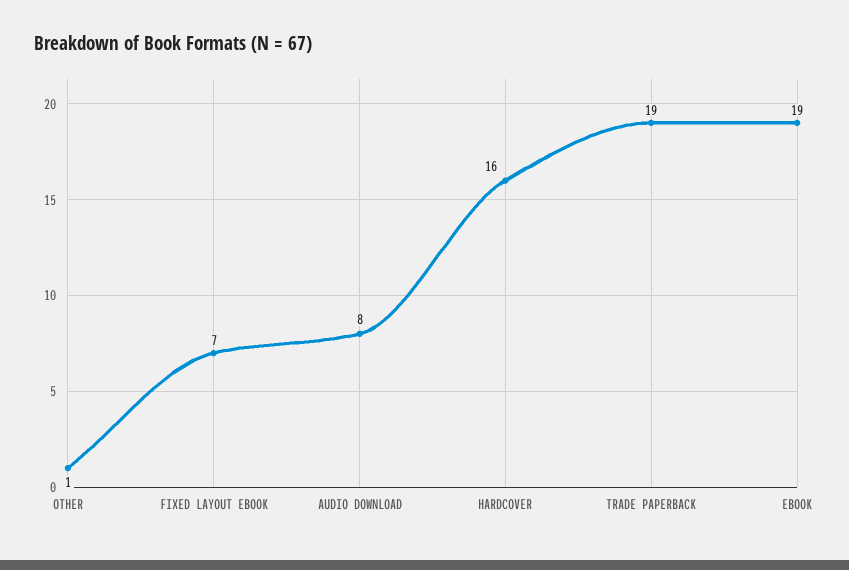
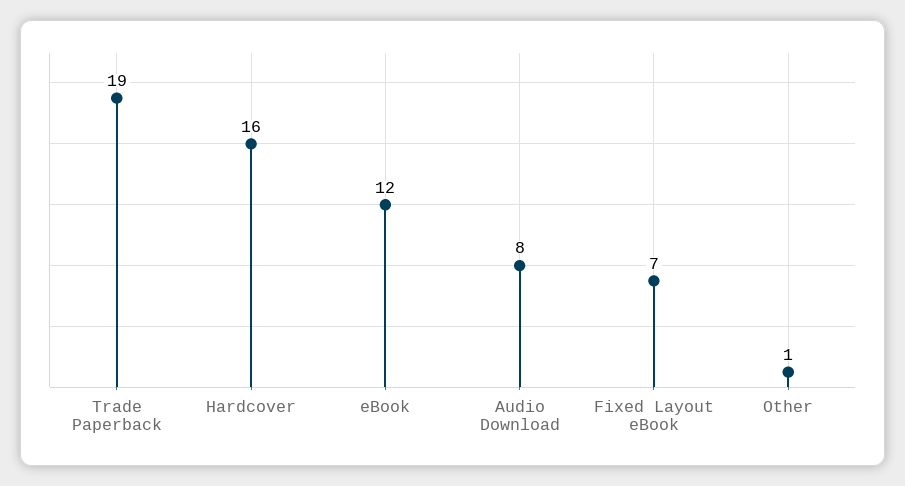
EBOOK: 19 -> 12

